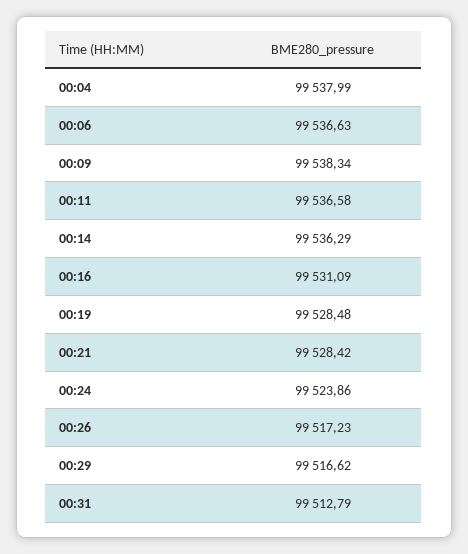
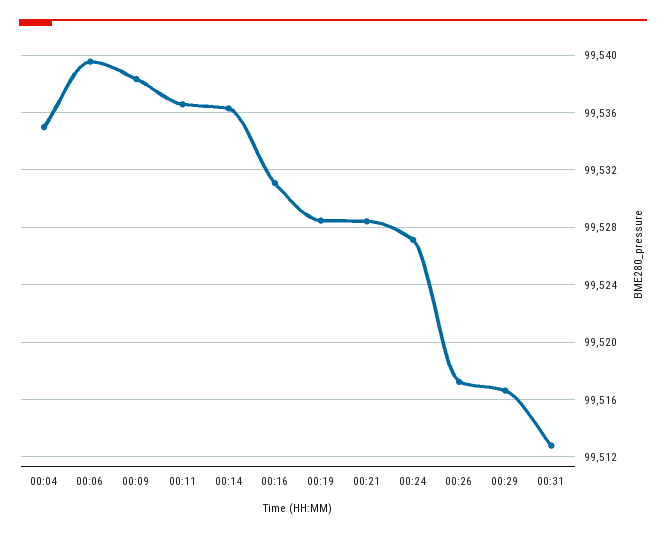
00:04: 99537.99 -> 99535
00:06: 99536.63 -> 99539.5
00:24: 99523.86 -> 99527

